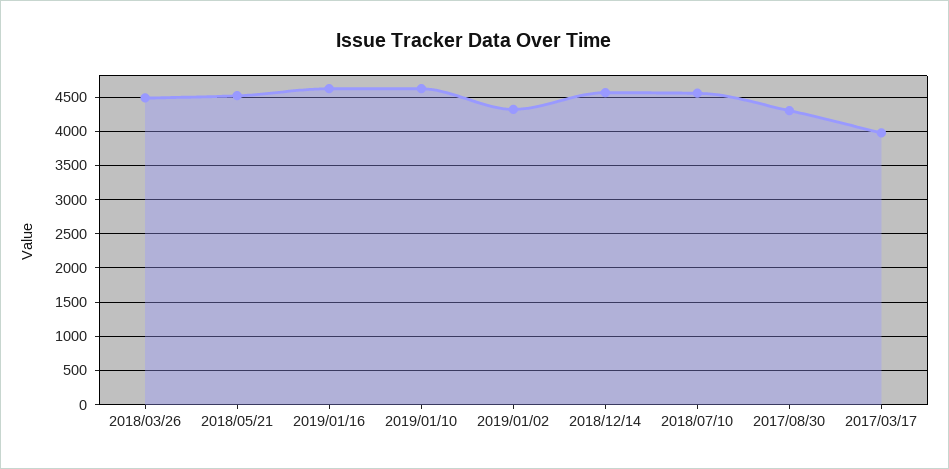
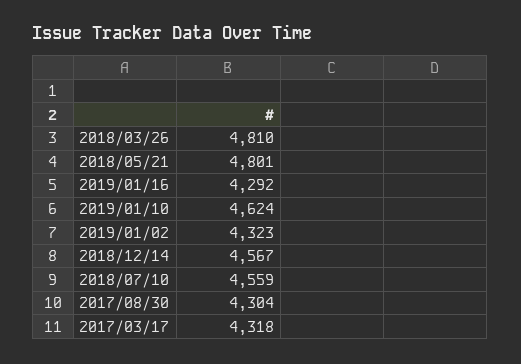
2018/03/26: 4500 -> 4810
2018/05/21: 4500 -> 4801
2019/01/16: 4600 -> 4292
2017/03/17: 4000 -> 4318

